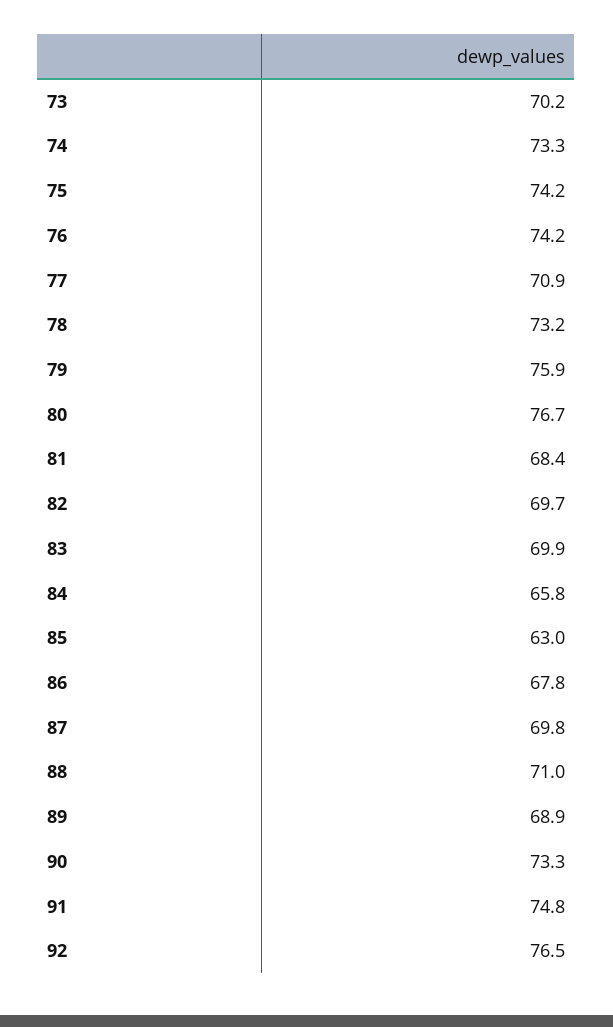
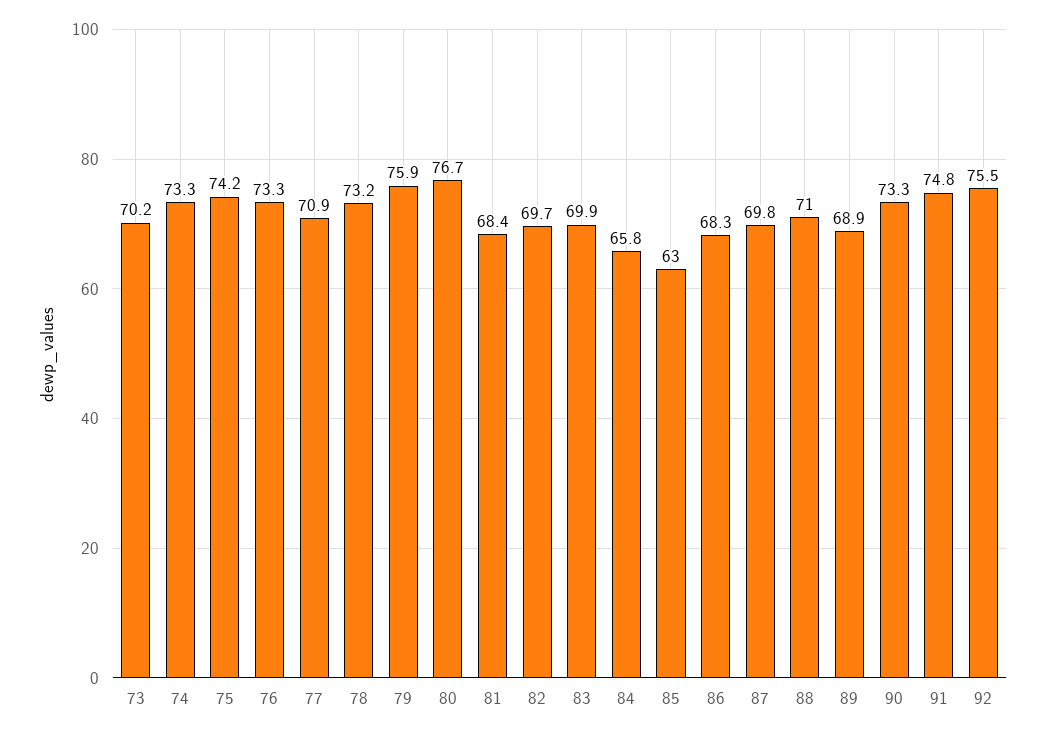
76: 74.2 -> 73.3
86: 67.8 -> 68.3
92: 76.5 -> 75.5

